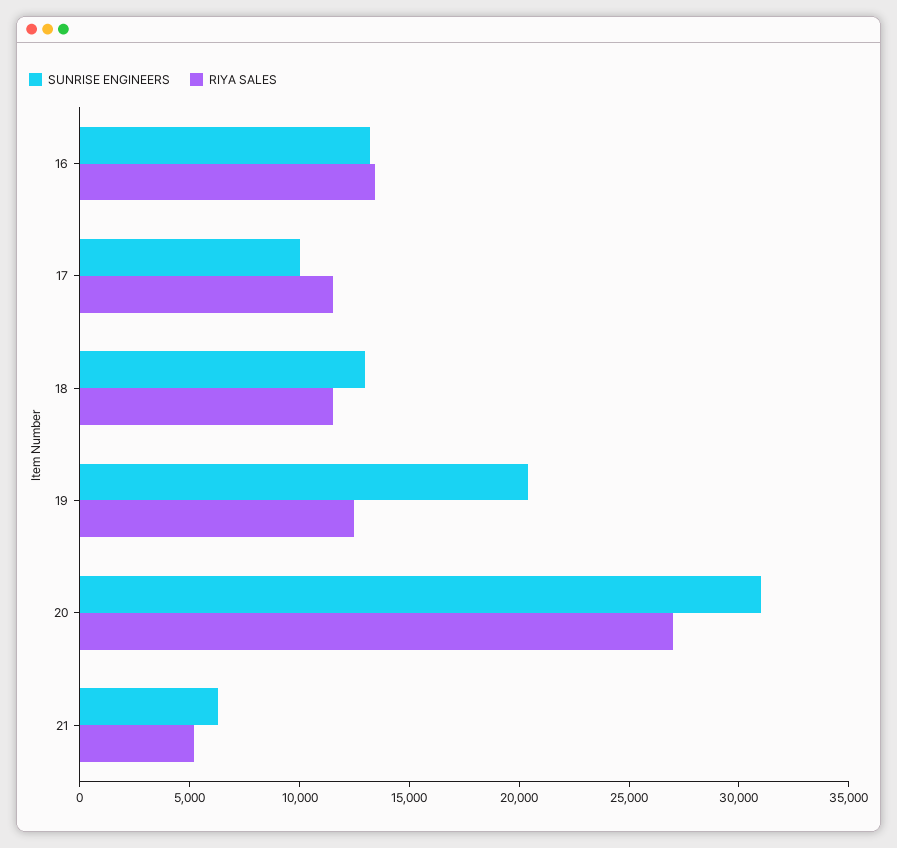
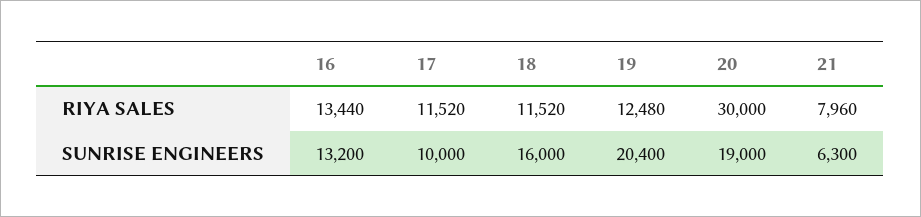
SUNRISE ENGINEERS, 18: 13000 -> 16000
SUNRISE ENGINEERS, 20: 31000 -> 19000
RIYA SALES, 20: 27000 -> 30000
RIYA SALES, 21: 5000 -> 7960

